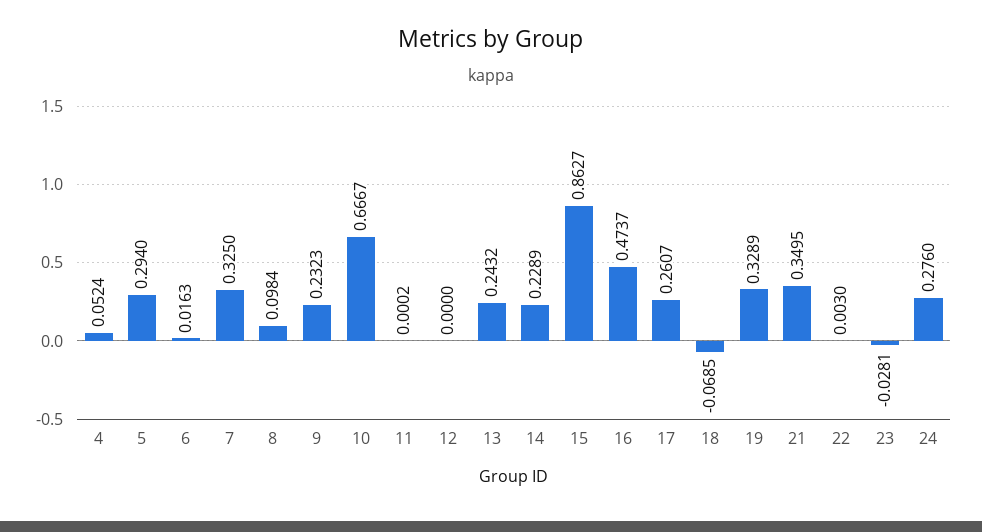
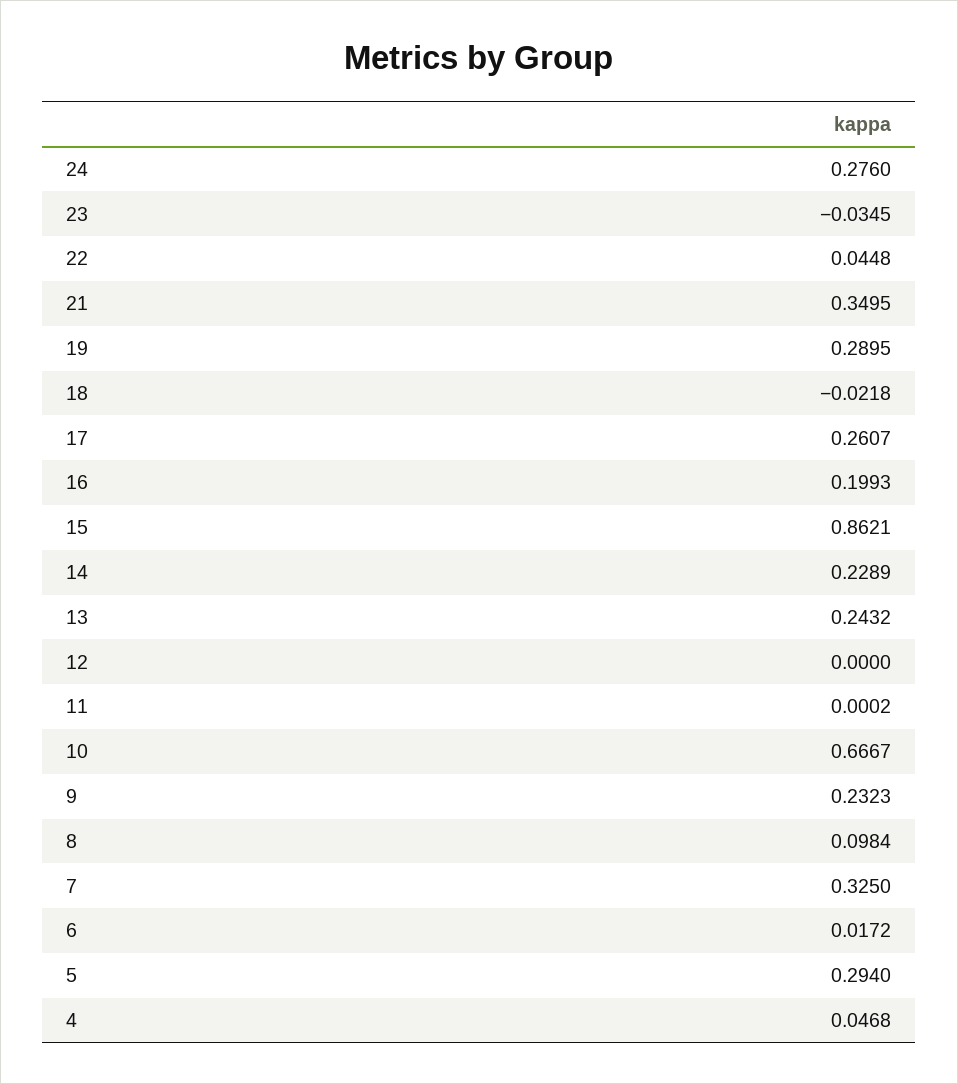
4: 0.0524 -> 0.0468
6: 0.0163 -> 0.0172
15: 0.8627 -> 0.8621
16: 0.4737 -> 0.1993
18: -0.0685 -> -0.0218
19: 0.3289 -> 0.2895
22: 0.003 -> 0.0448
23: -0.0281 -> -0.0345

